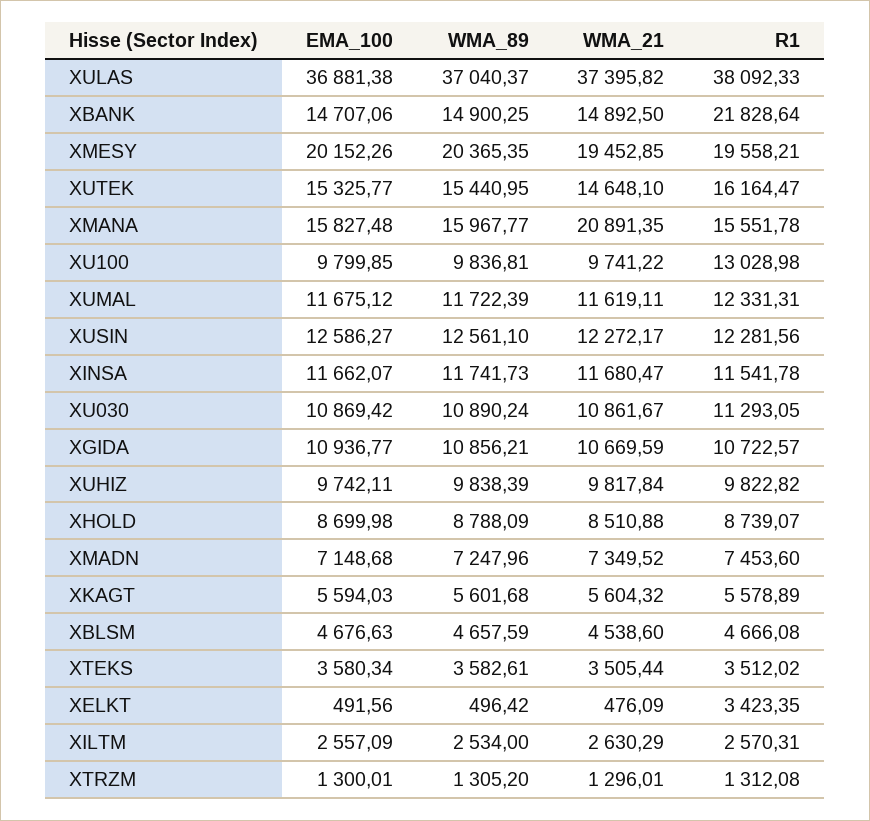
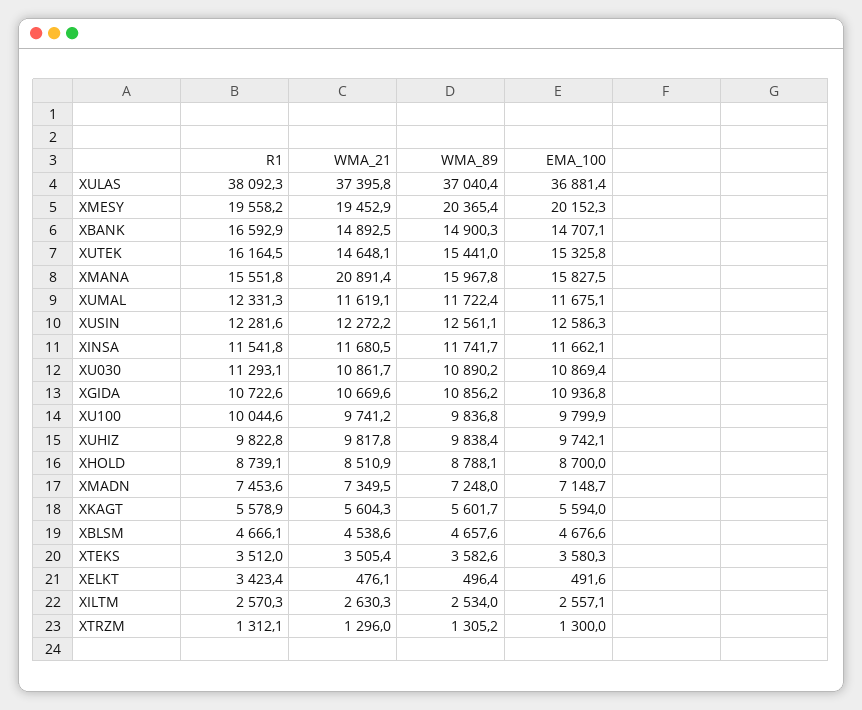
R1, XBANK: 21828.64 -> 16592.9
R1, XU100: 13028.98 -> 10044.6

